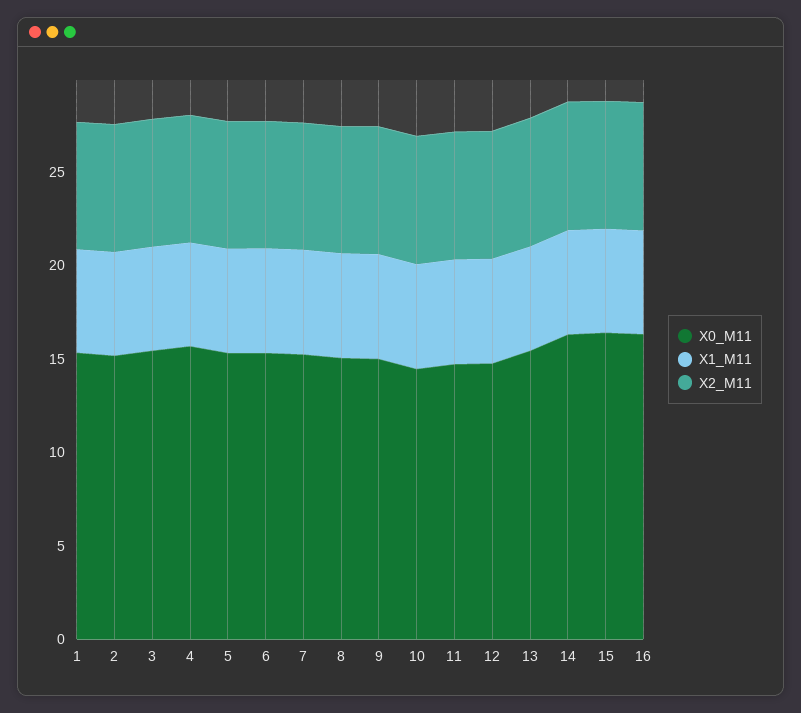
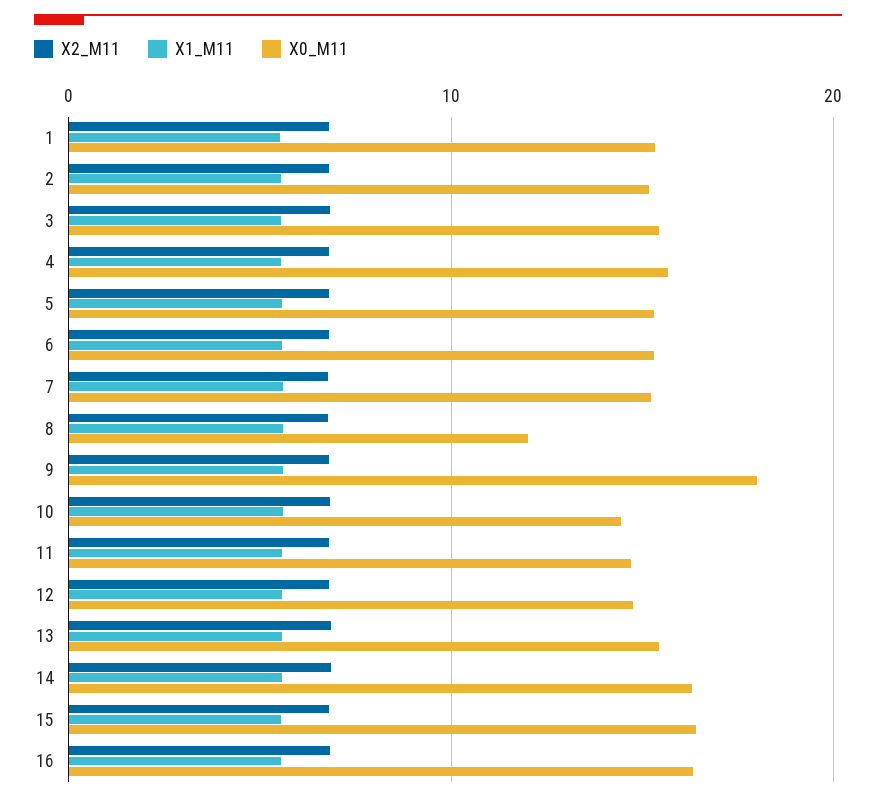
X0_M11, 8: 15 -> 12
X0_M11, 9: 15 -> 18

